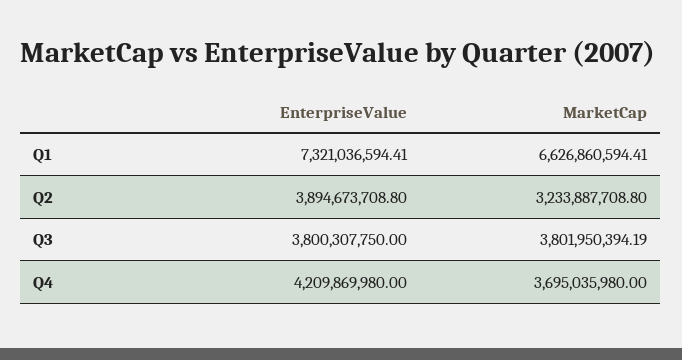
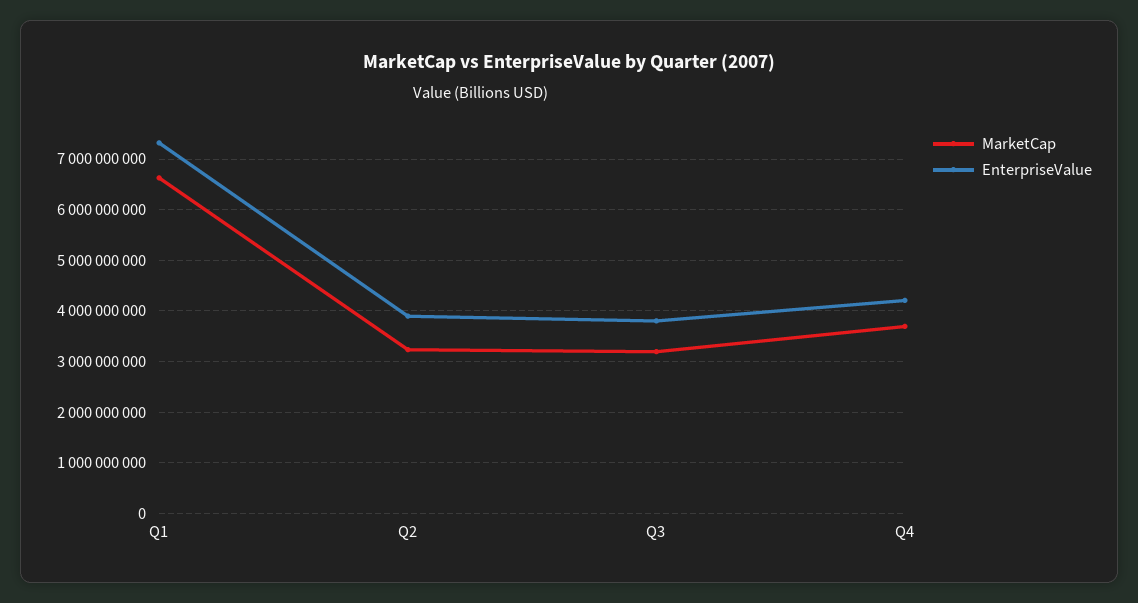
MarketCap, Q3: 3801950394.19 -> 3200000000

